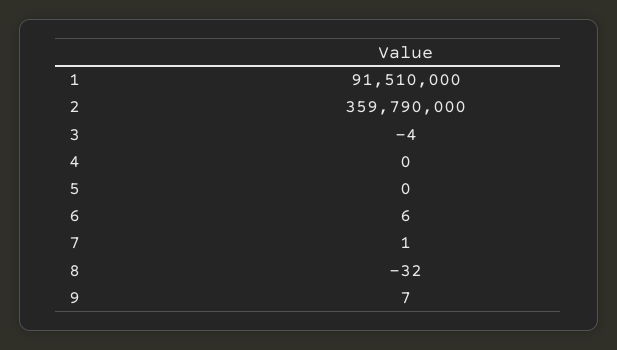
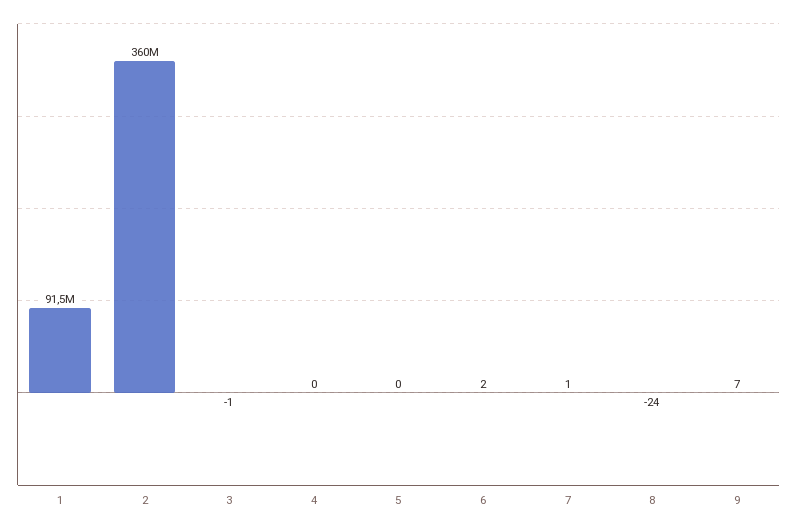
3: -4 -> -1
6: 6 -> 2
8: -32 -> -24

